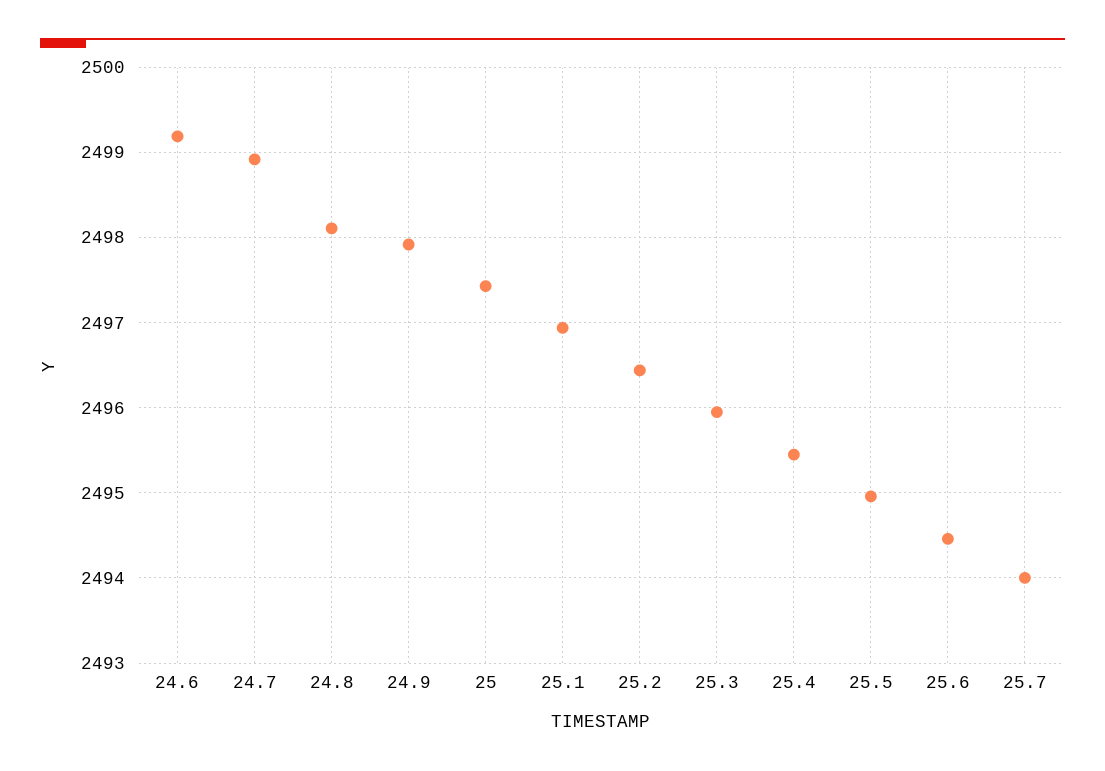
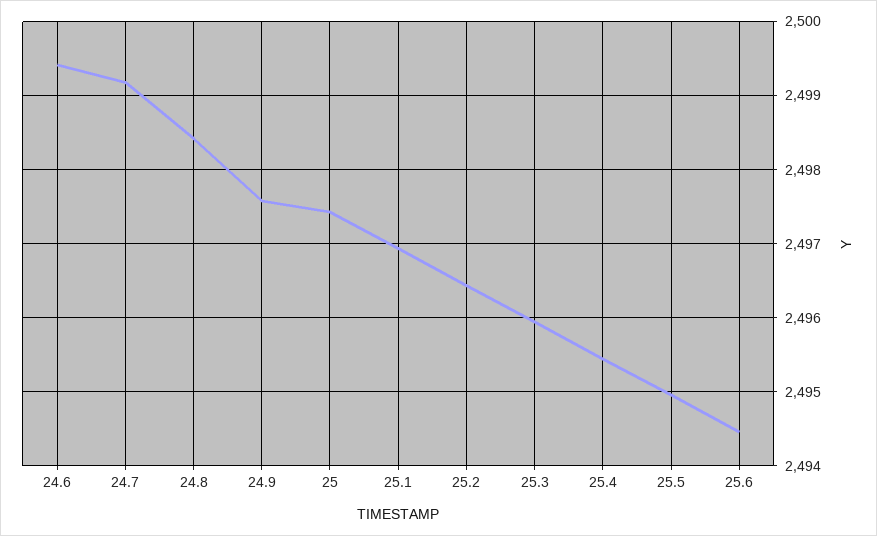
24.6: 2499.2 -> 2499.4
24.7: 2498.9 -> 2499.2
24.8: 2498.1 -> 2498.4
24.9: 2497.9 -> 2497.6
25.7: 2494 -> none

